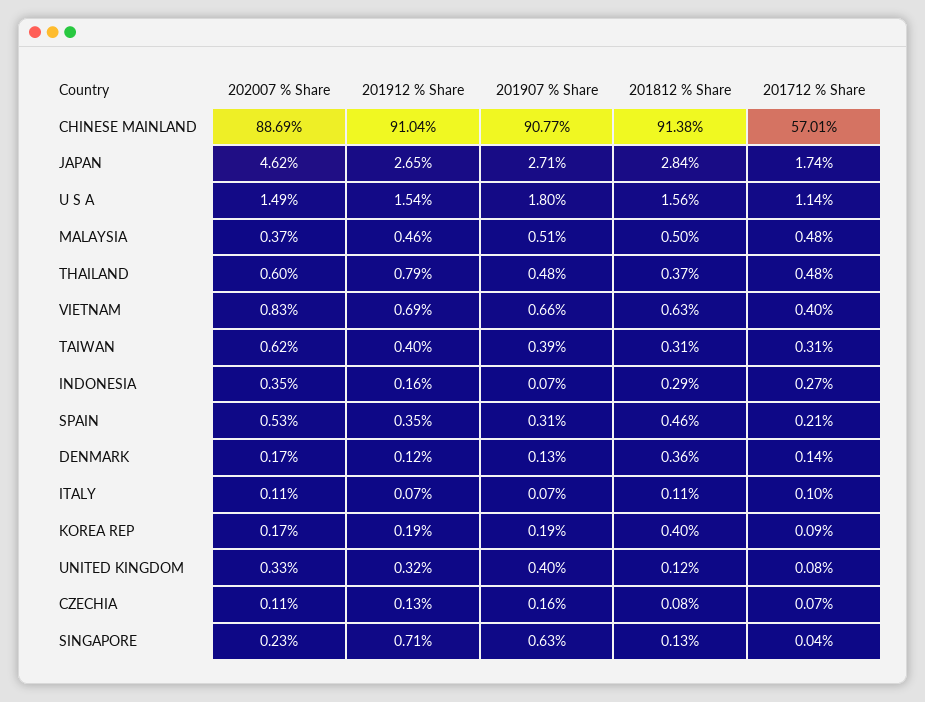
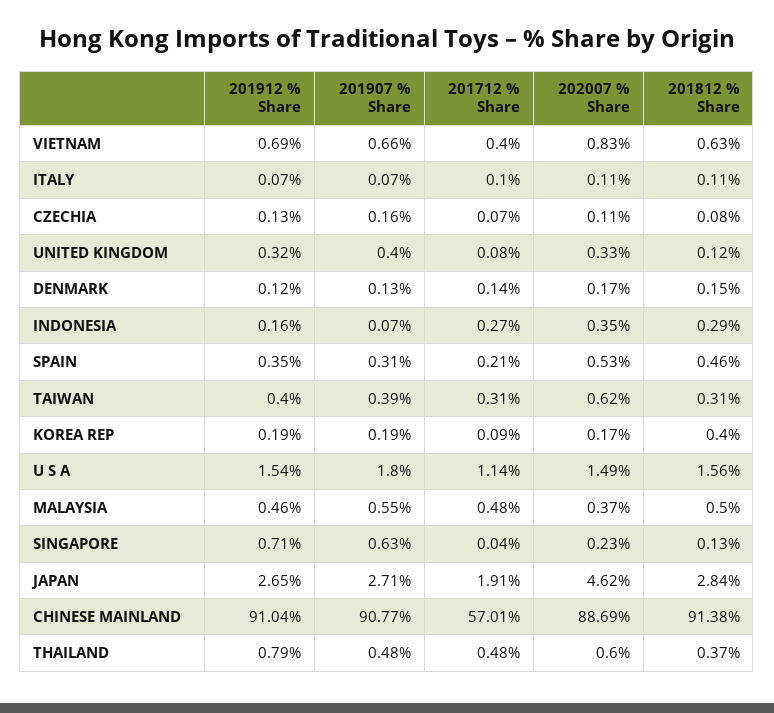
201712 % Share, JAPAN: 1.74 -> 1.91
201907 % Share, MALAYSIA: 0.51 -> 0.55
201812 % Share, DENMARK: 0.36 -> 0.15

